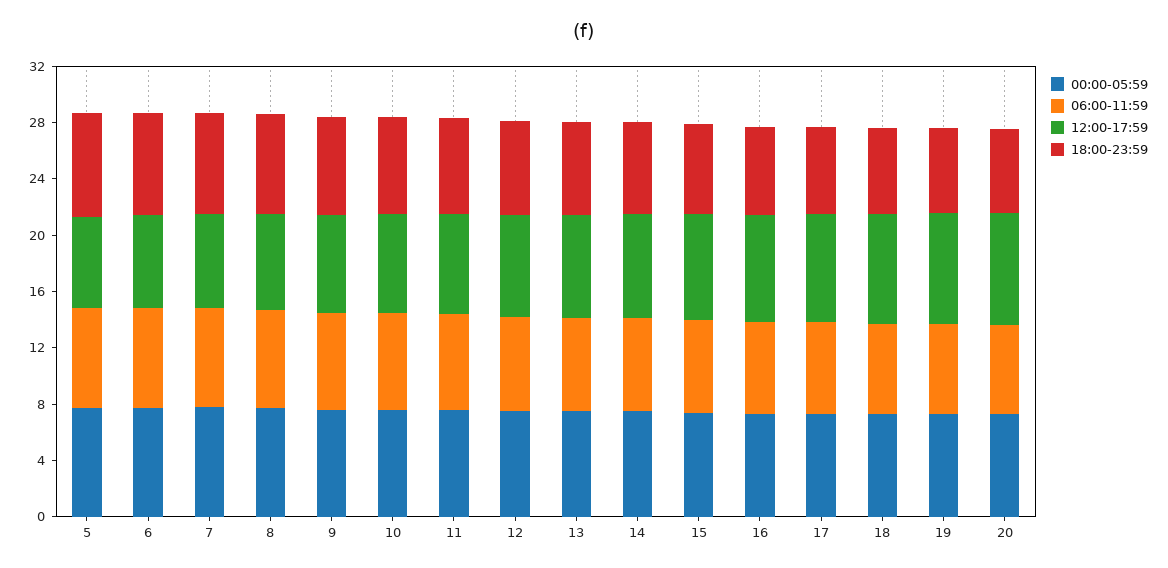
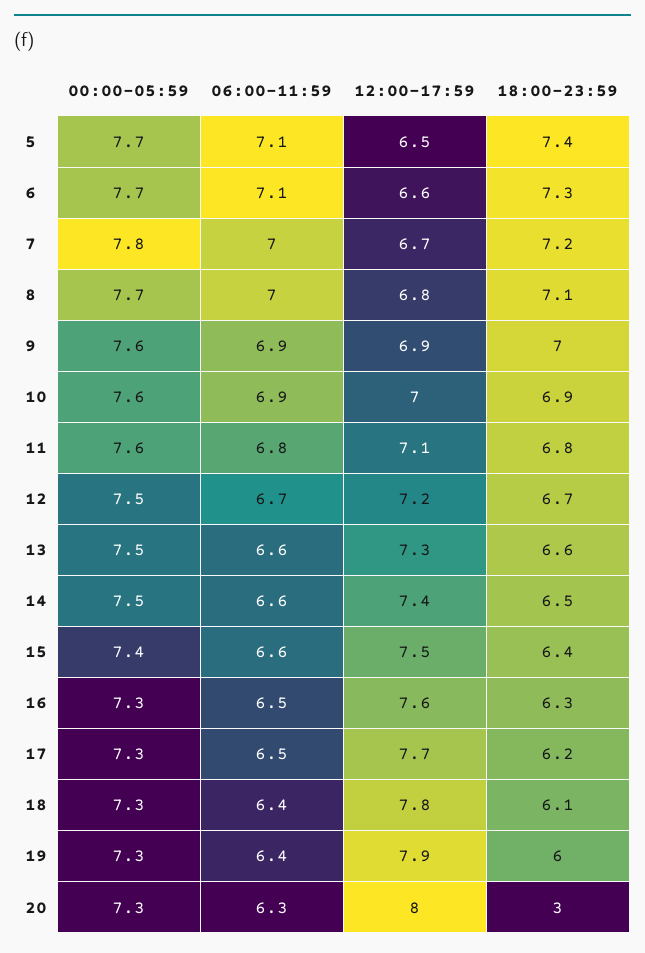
18:00-23:59, 20: 6 -> 3

